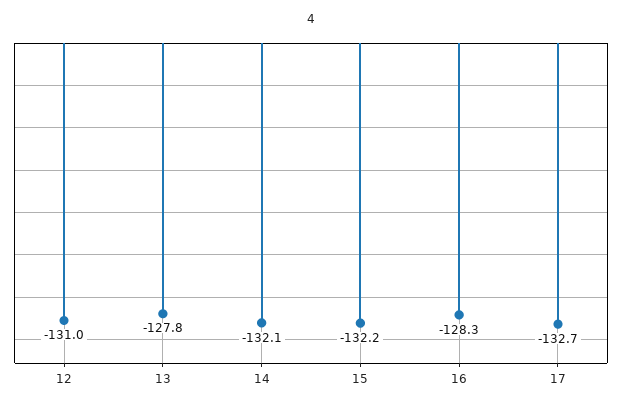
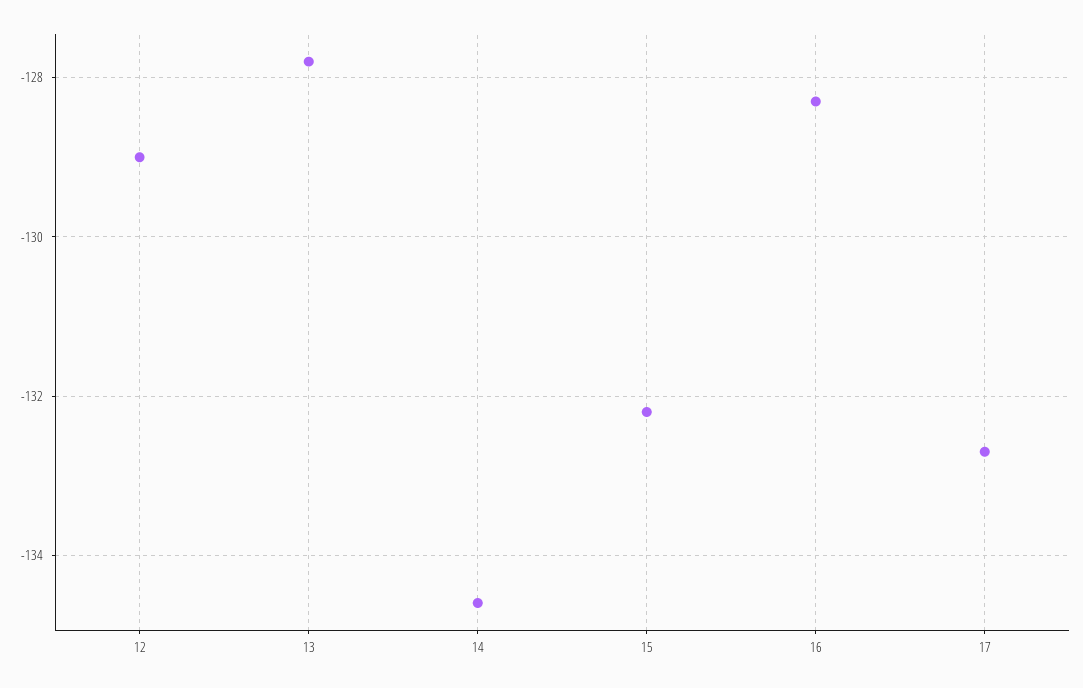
12: -131 -> -129
14: -132.1 -> -134.5

